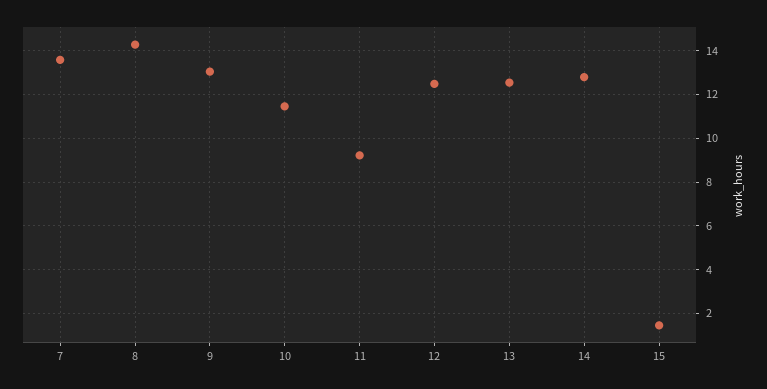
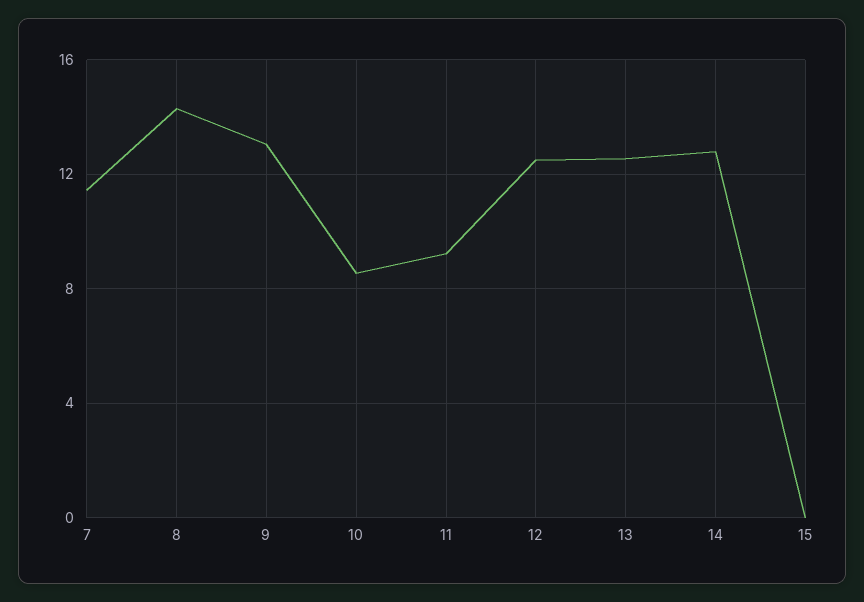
7: 13.5 -> 11.5
10: 11.5 -> 8.5
15: 1.5 -> 0

